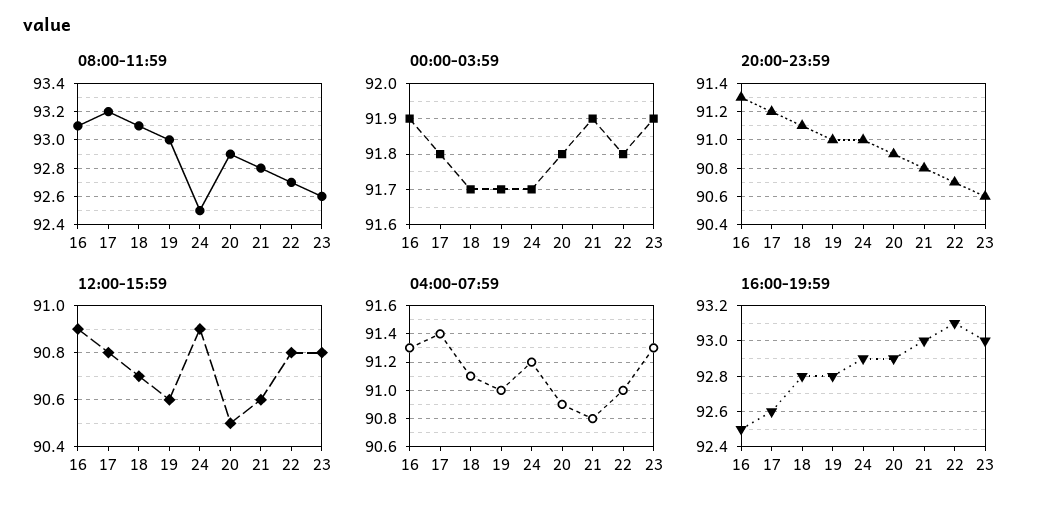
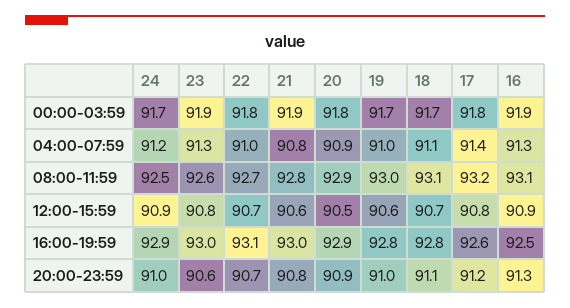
12:00-15:59, 22: 90.8 -> 90.7

